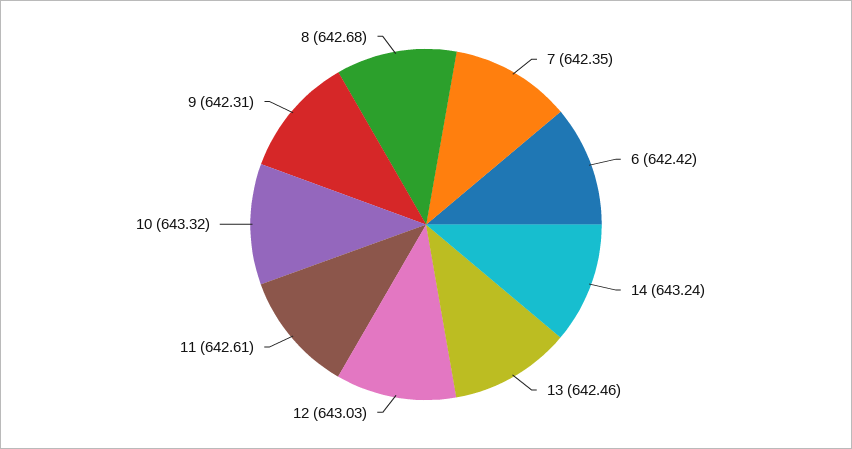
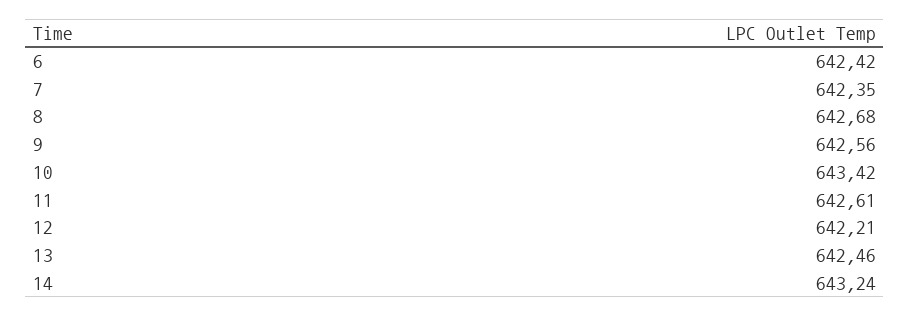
12: 643.03 -> 642.21
10: 643.32 -> 643.42
9: 642.31 -> 642.56

